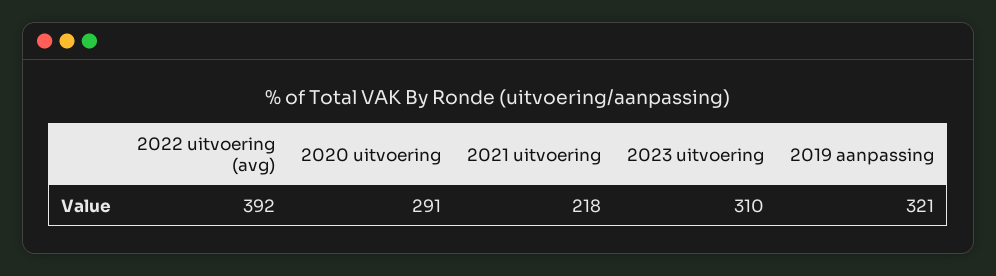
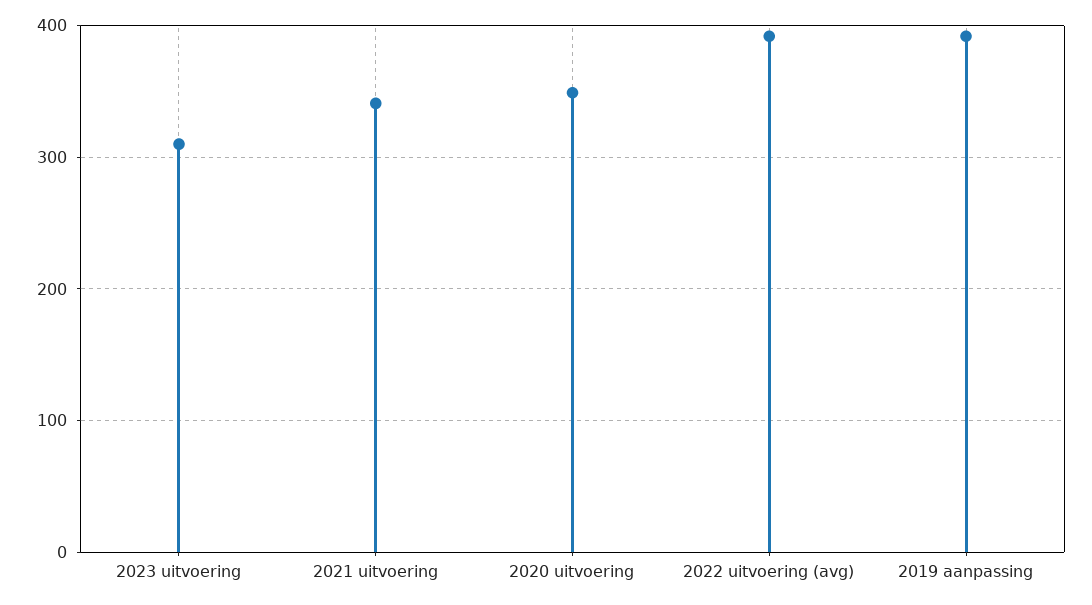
2020 uitvoering: 291 -> 350
2021 uitvoering: 218 -> 340
2019 aanpassing: 321 -> 390

